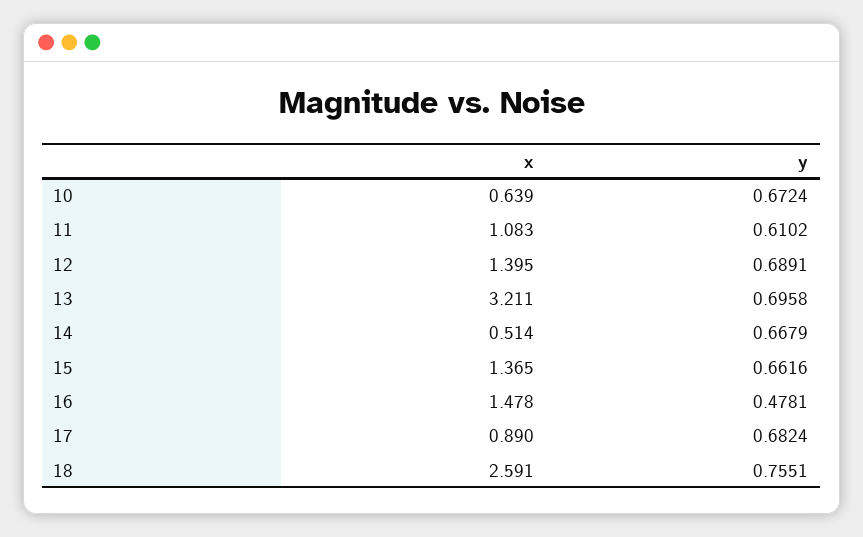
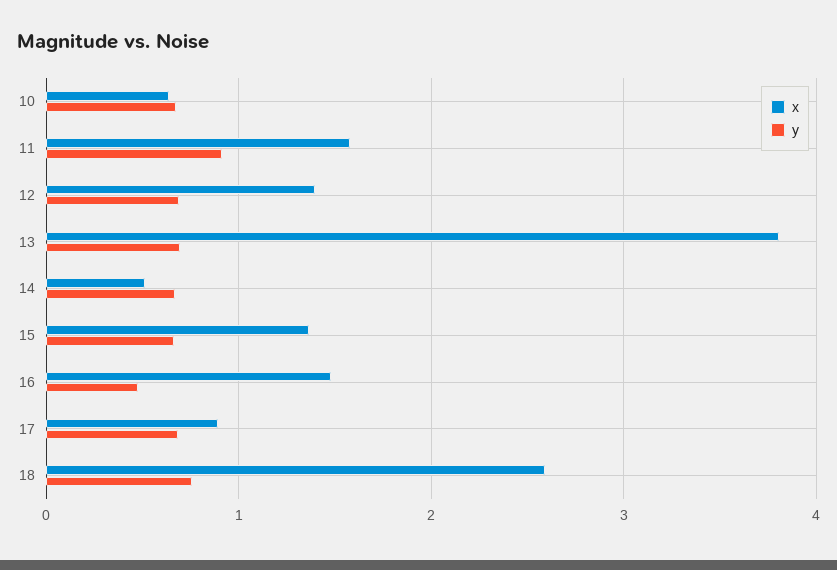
x, 11: 1.083 -> 1.6
y, 11: 0.6102 -> 0.9
x, 13: 3.211 -> 3.8

